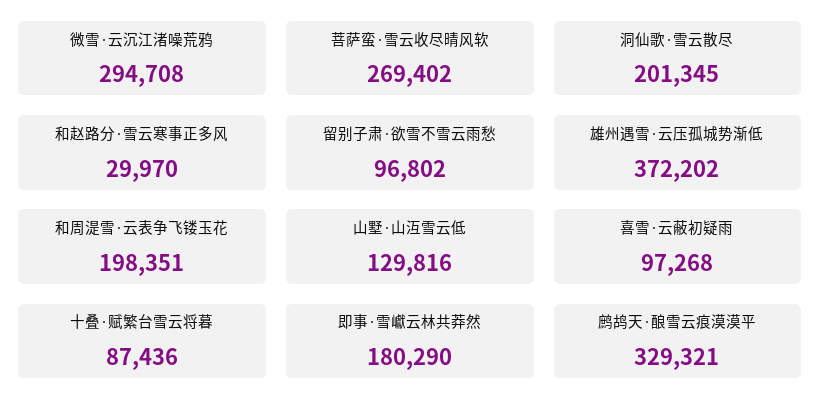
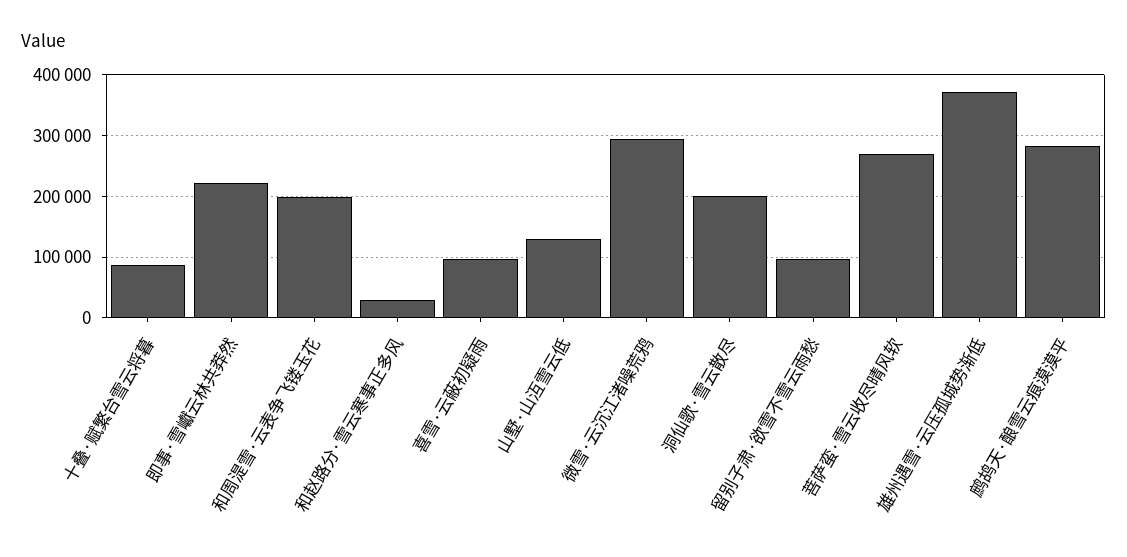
即事·雪巘云林共莽然: 180290 -> 220000
鹧鸪天·酿雪云痕漠漠平: 329321 -> 280000

